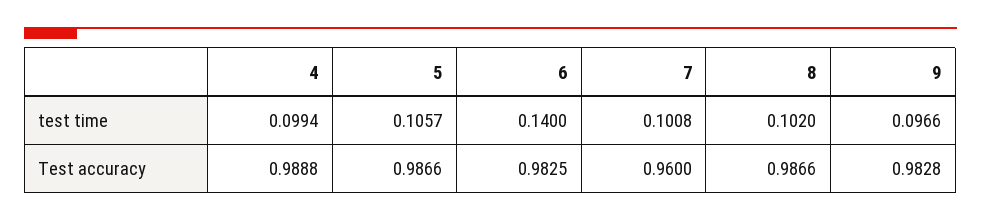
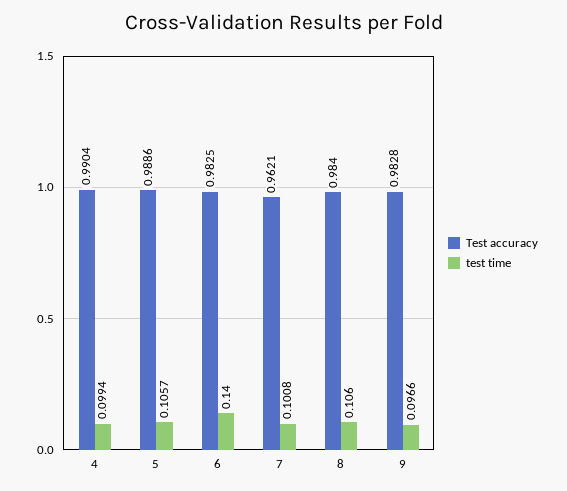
test time, 8: 0.102 -> 0.106
Test accuracy, 4: 0.9888 -> 0.9904
Test accuracy, 5: 0.9866 -> 0.9886
Test accuracy, 7: 0.96 -> 0.9621
Test accuracy, 8: 0.9866 -> 0.984

